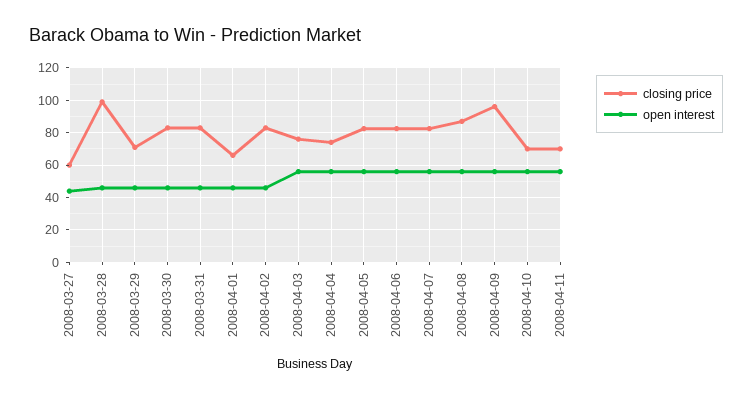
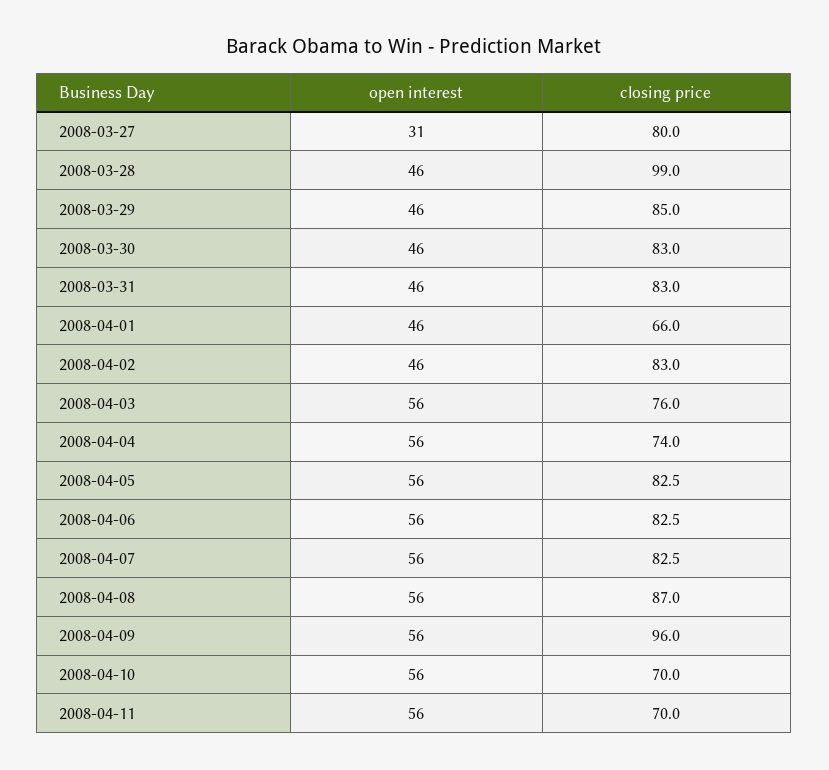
closing price, 2008-03-27: 60 -> 80
open interest, 2008-03-27: 45 -> 31
closing price, 2008-03-29: 70 -> 85

